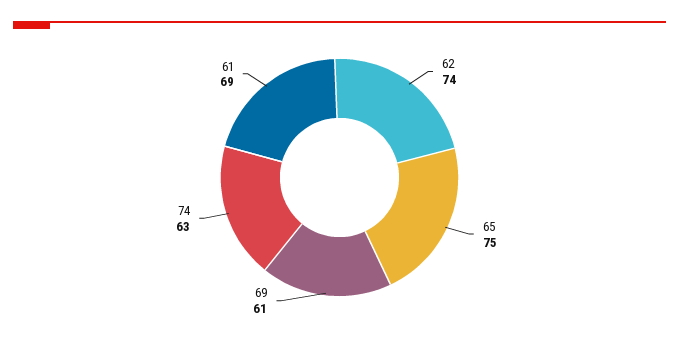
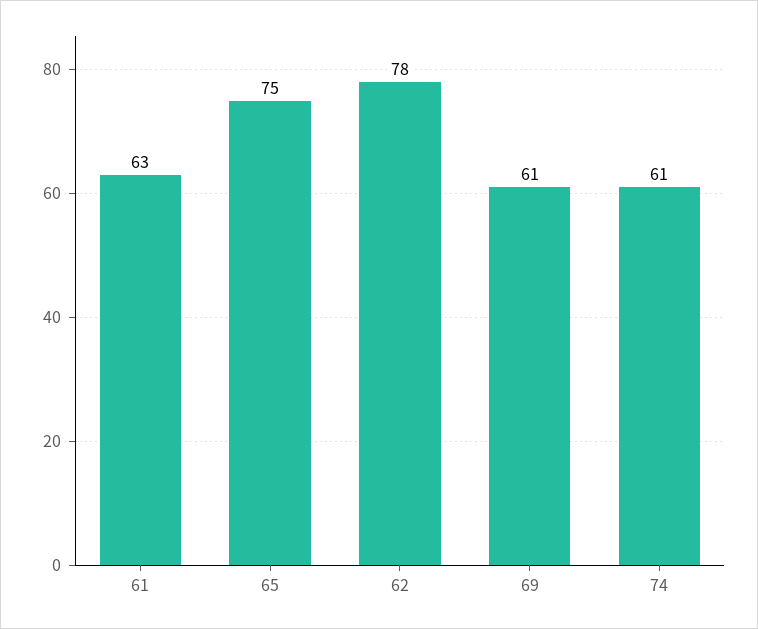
62: 74 -> 78
74: 63 -> 61
61: 69 -> 63

